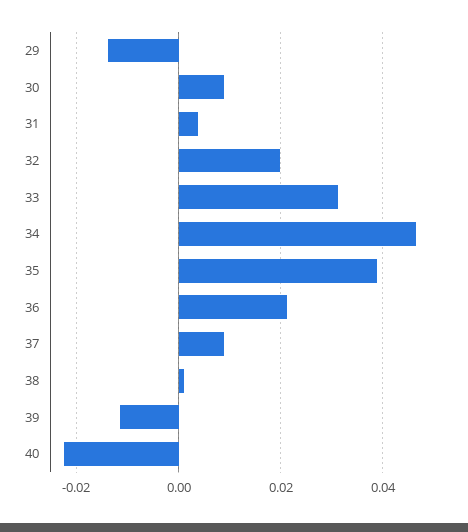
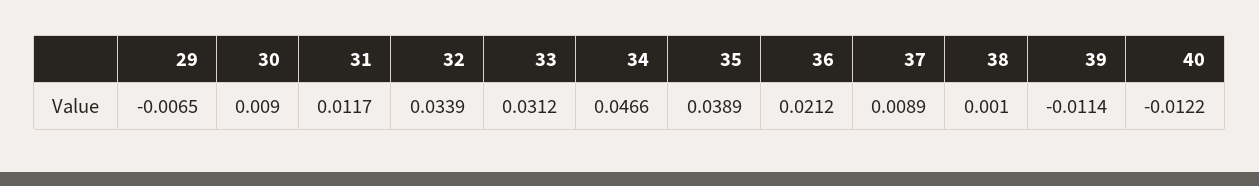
29: -0.014 -> -0.0065
31: 0.004 -> 0.0117
32: 0.02 -> 0.0339
40: -0.022 -> -0.0122

